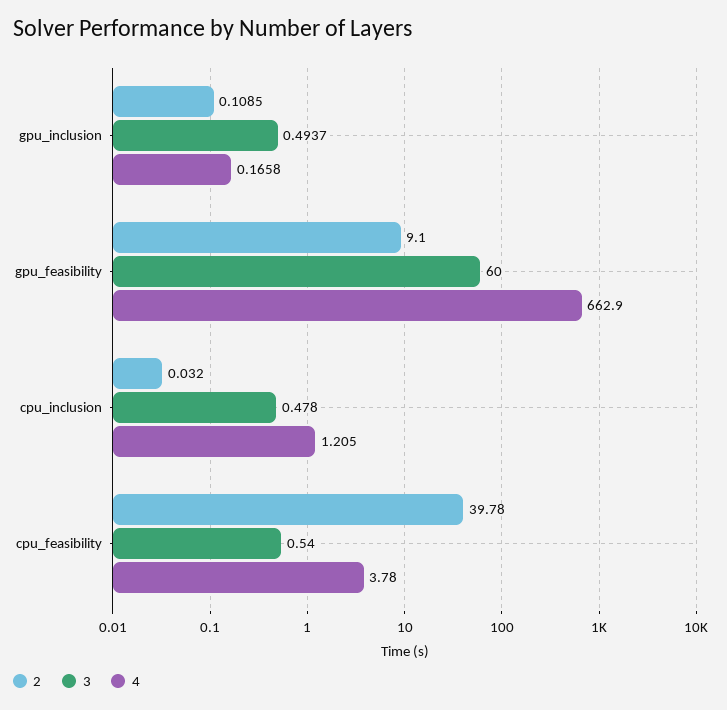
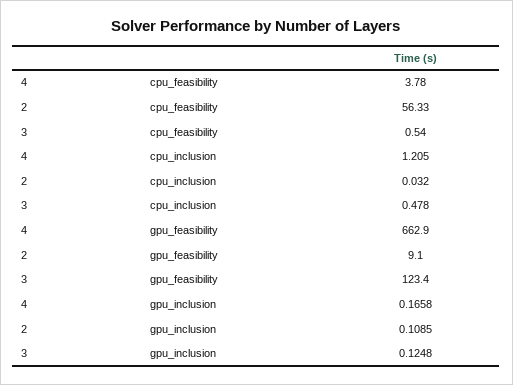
3, gpu_inclusion: 0.4937 -> 0.1248
3, gpu_feasibility: 60 -> 123.4
2, cpu_feasibility: 39.78 -> 56.33

